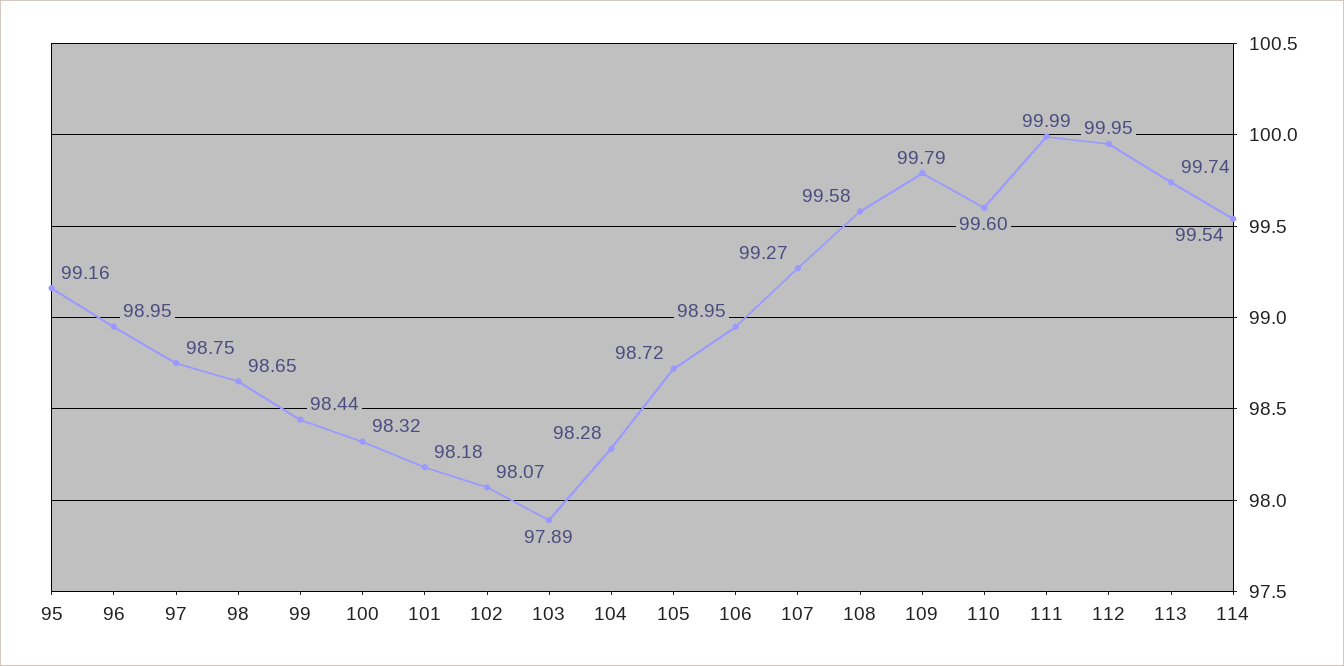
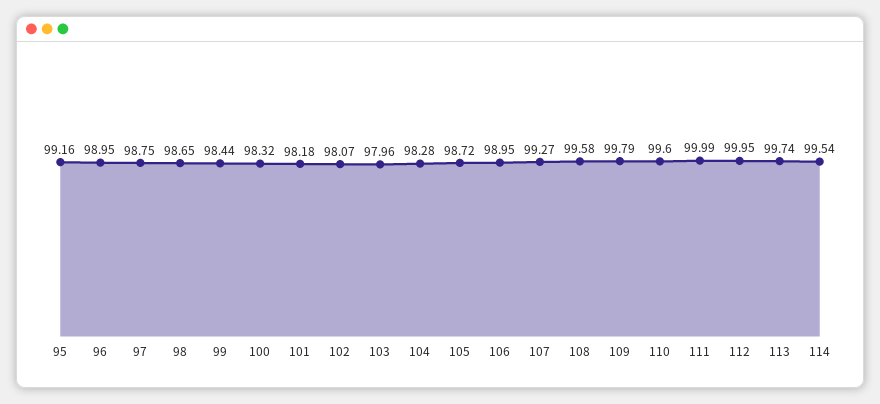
103: 97.89 -> 97.96

